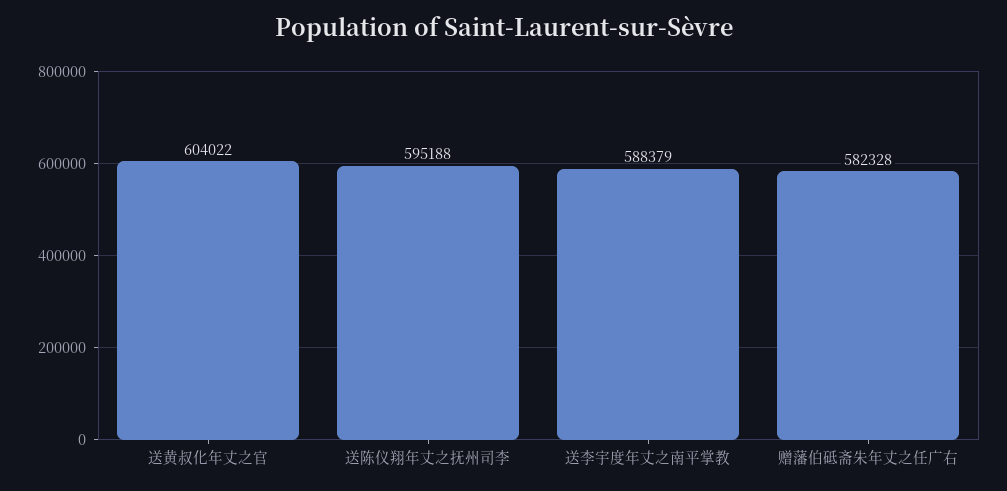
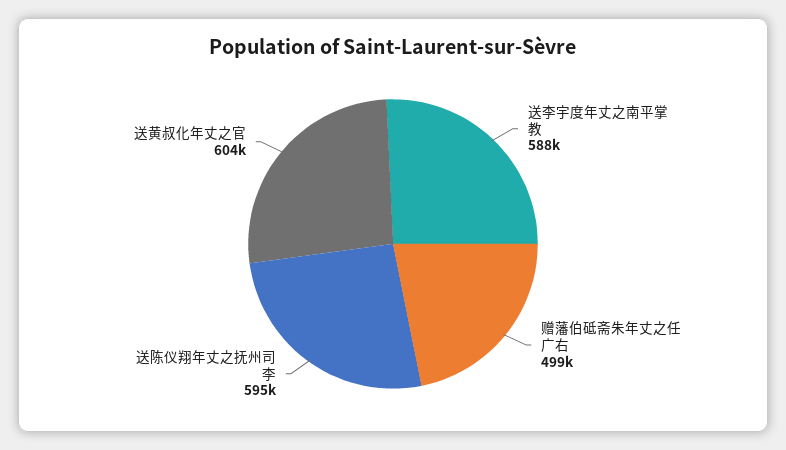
赠藩伯砥斋朱年丈之任广右: 582328 -> 499000

